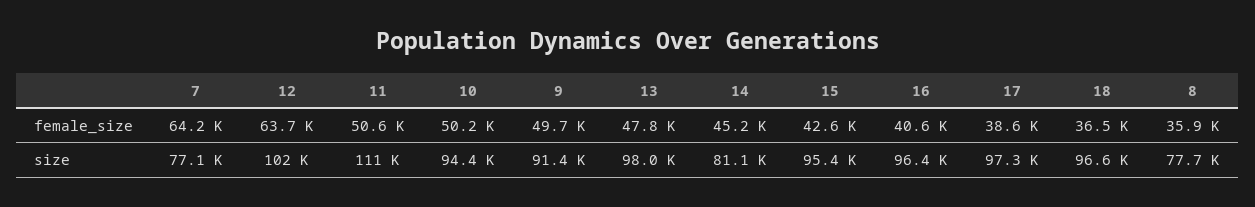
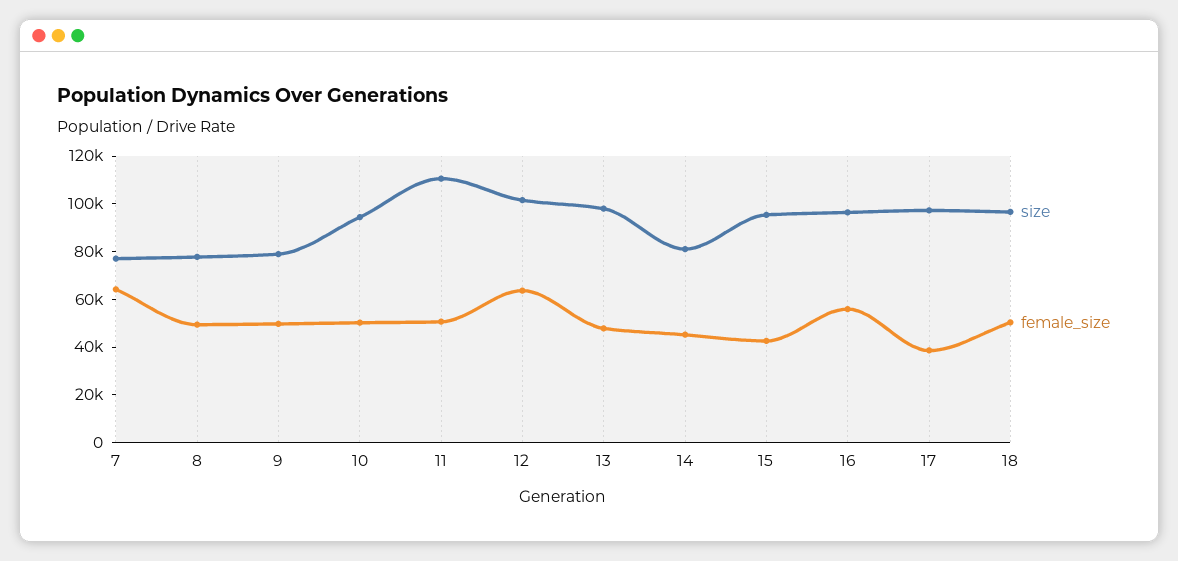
female_size, 16: 40600 -> 55000
female_size, 18: 36500 -> 50000
female_size, 8: 35900 -> 50000
size, 9: 91400 -> 80000

